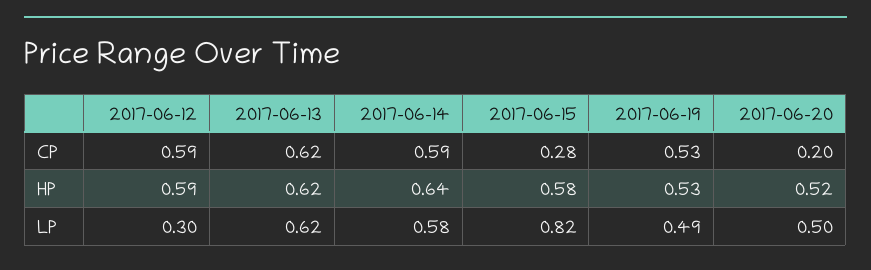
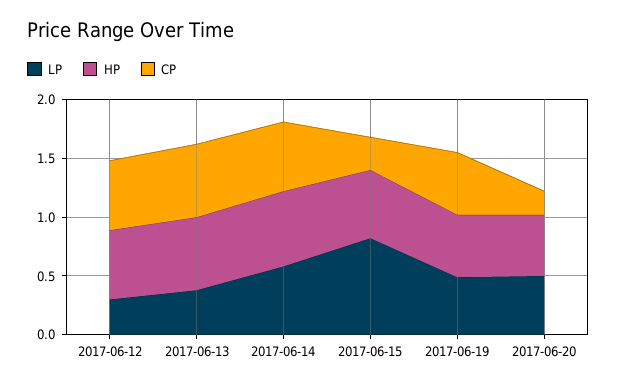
LP, 2017-06-13: 0.62 -> 0.4

